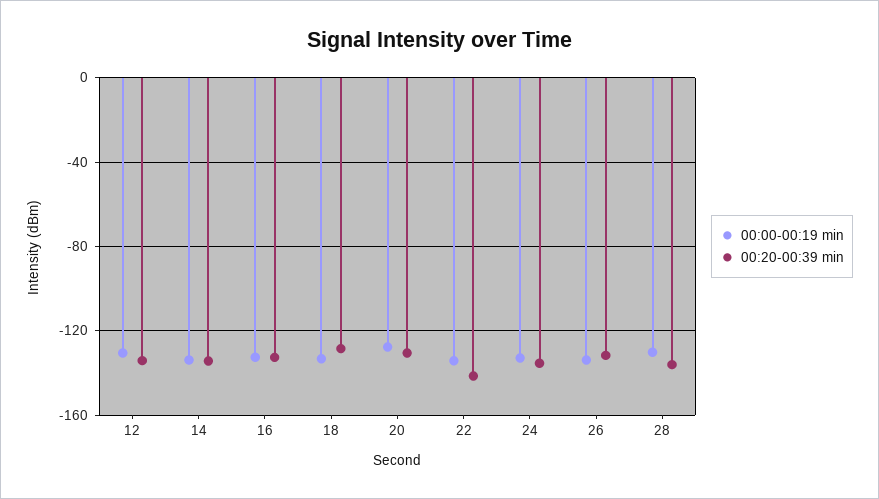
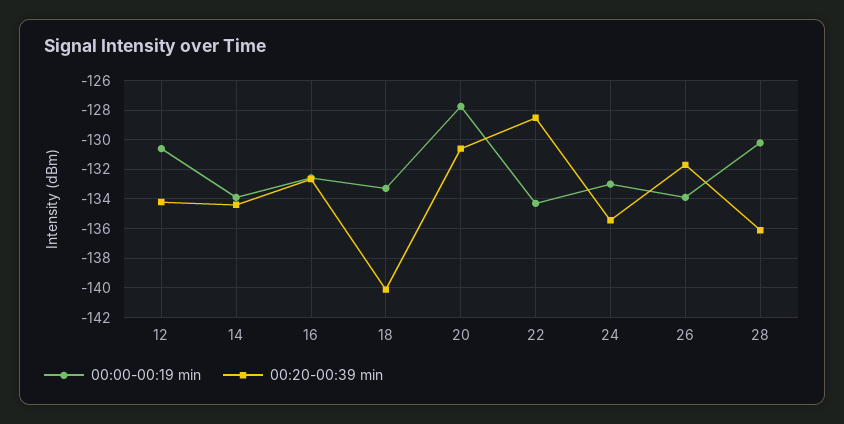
00:20-00:39 min, 18: -130 -> -140
00:20-00:39 min, 22: -140 -> -128.5

